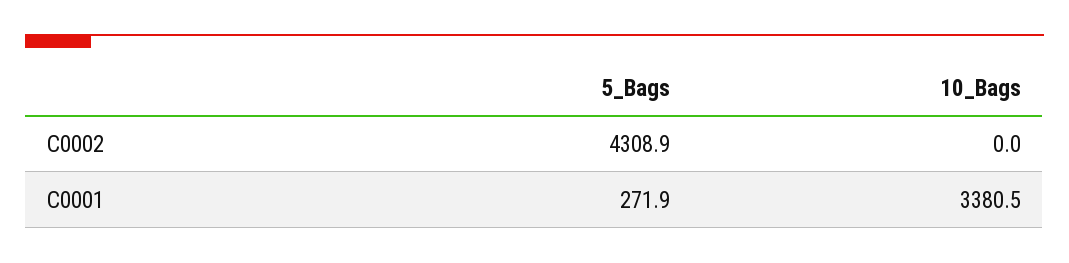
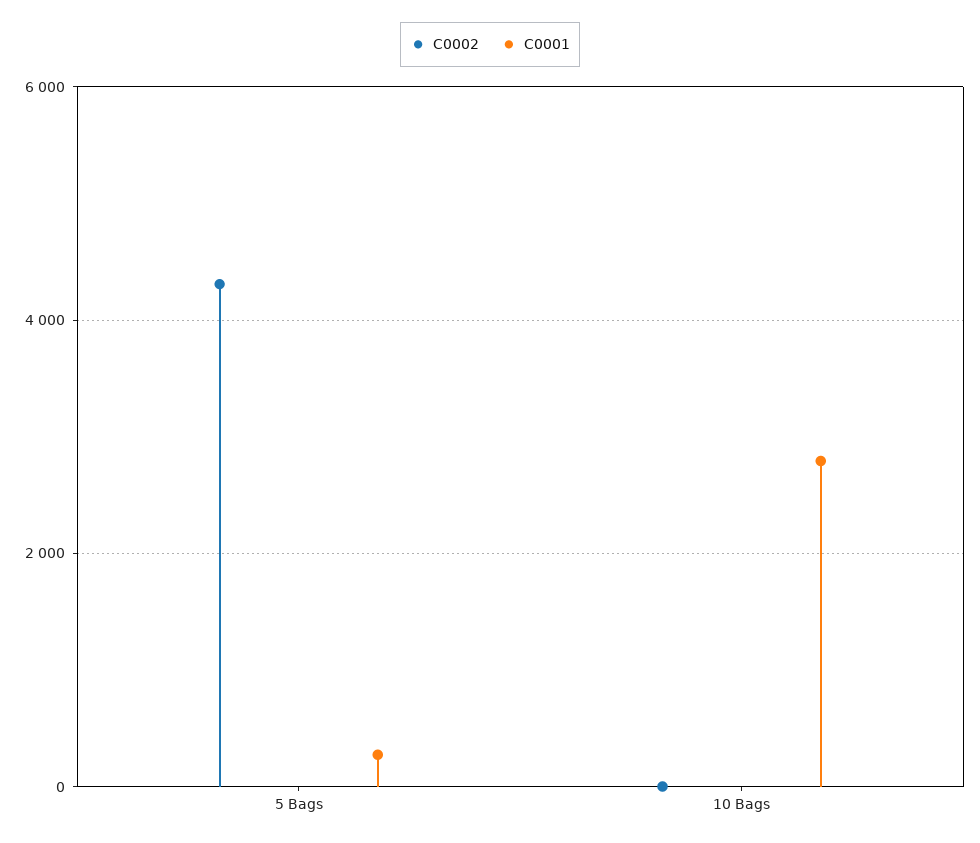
C0001, 10_Bags: 3380.5 -> 2800

